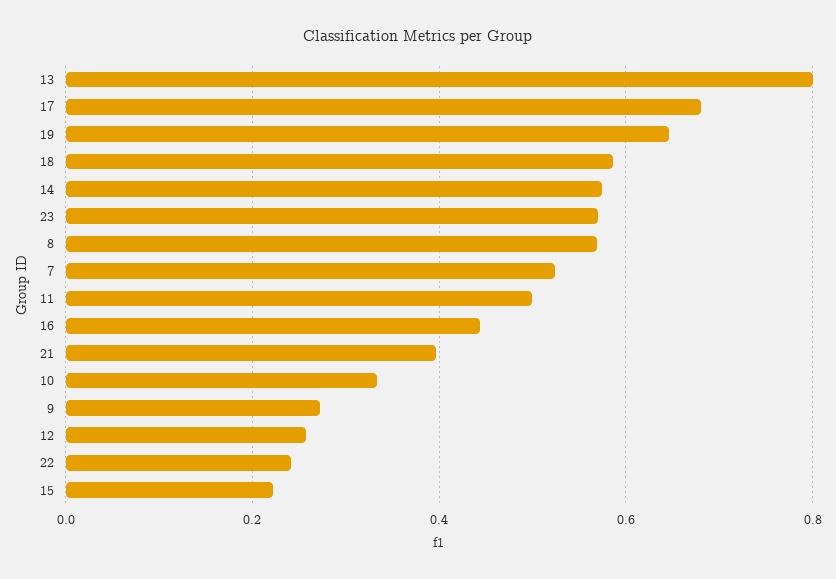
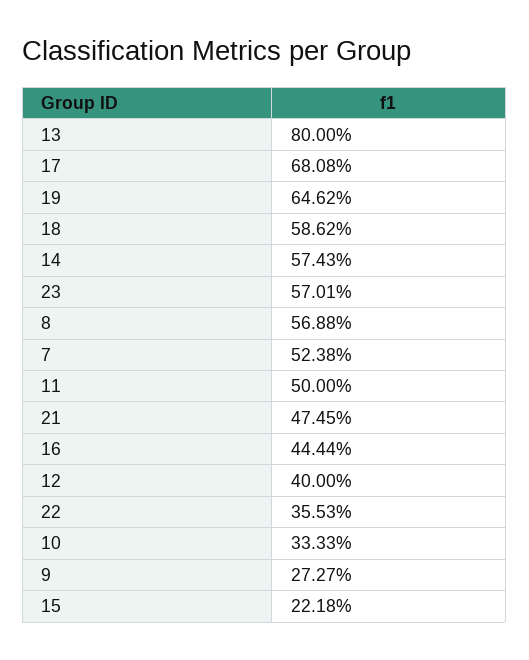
21: 0.4 -> 0.4745
12: 0.26 -> 0.4
22: 0.24 -> 0.3553

